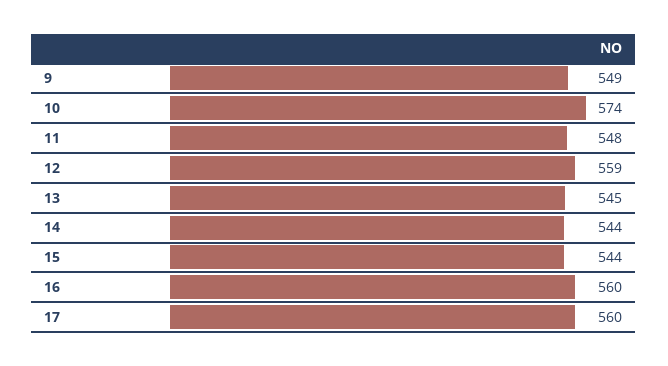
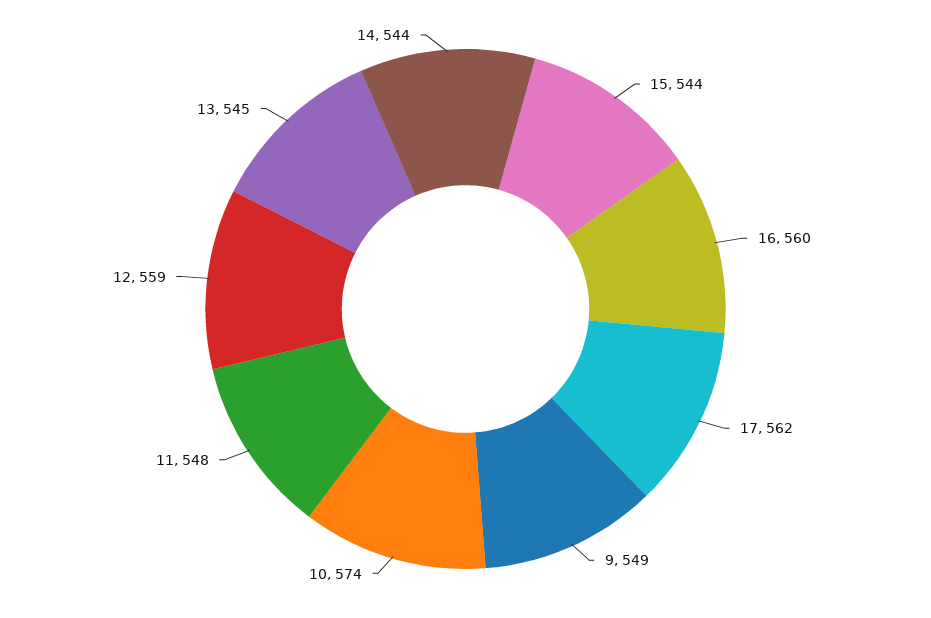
17: 560 -> 562

